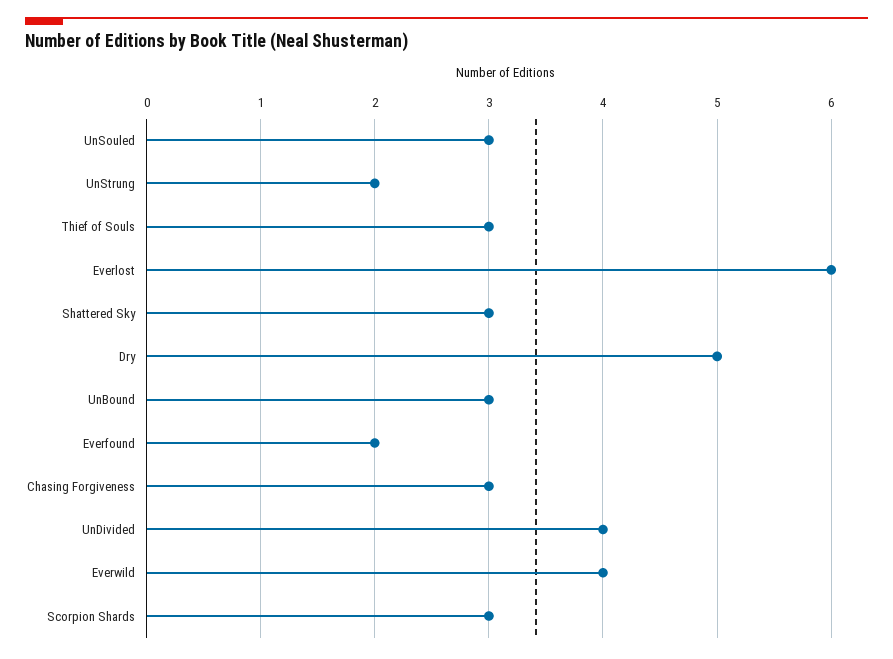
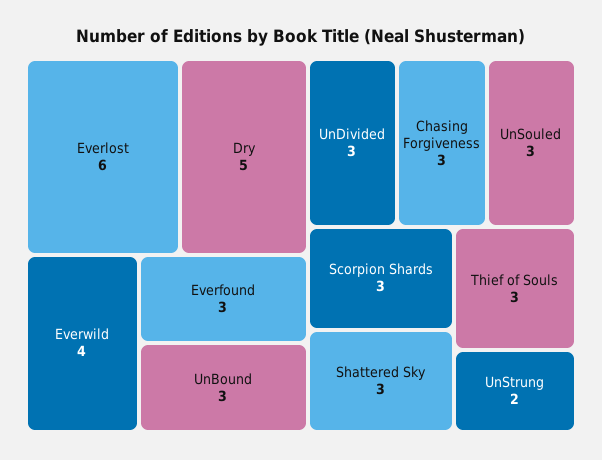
Everfound: 2 -> 3
UnDivided: 4 -> 3

